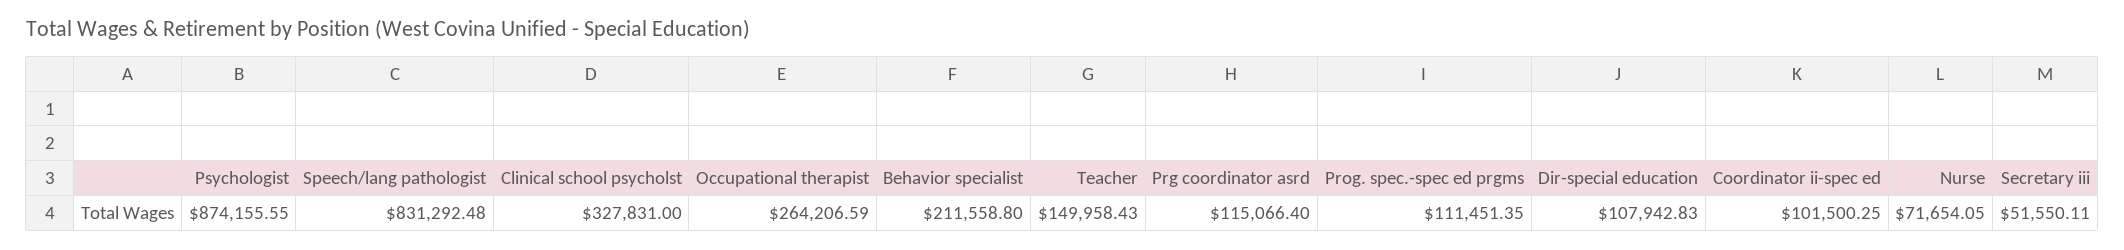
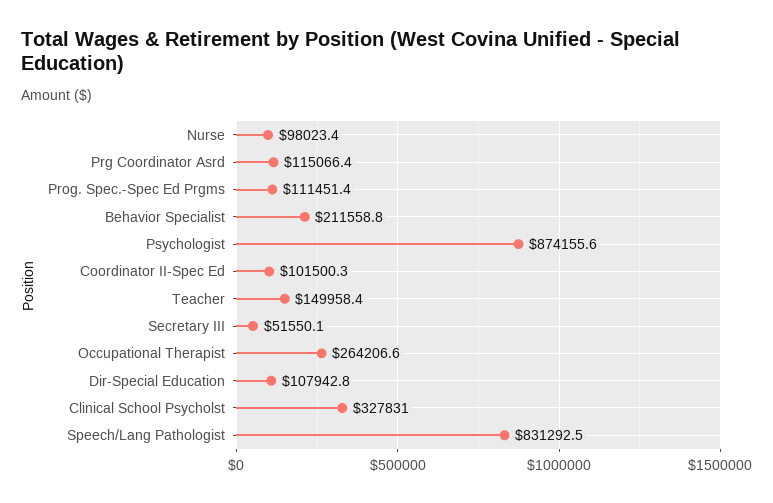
Nurse: 71654.05 -> 98023.4

